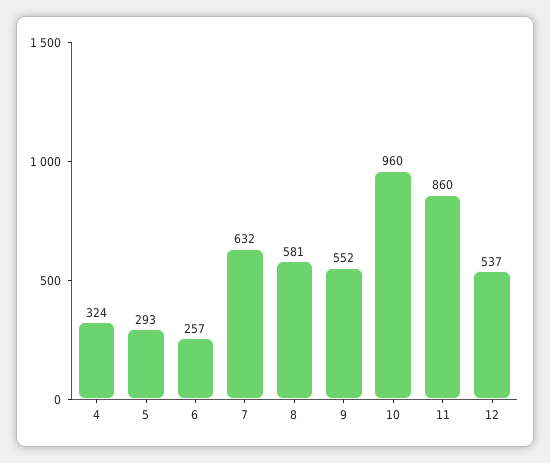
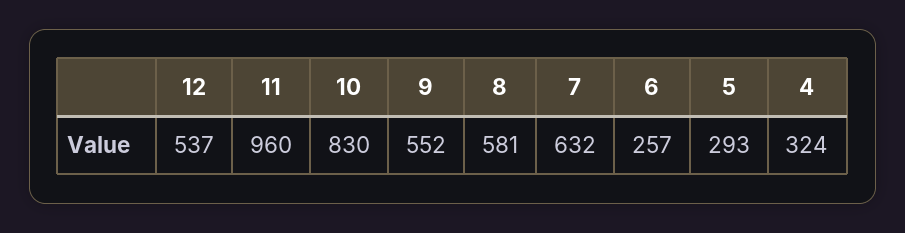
10: 960 -> 830
11: 860 -> 960

